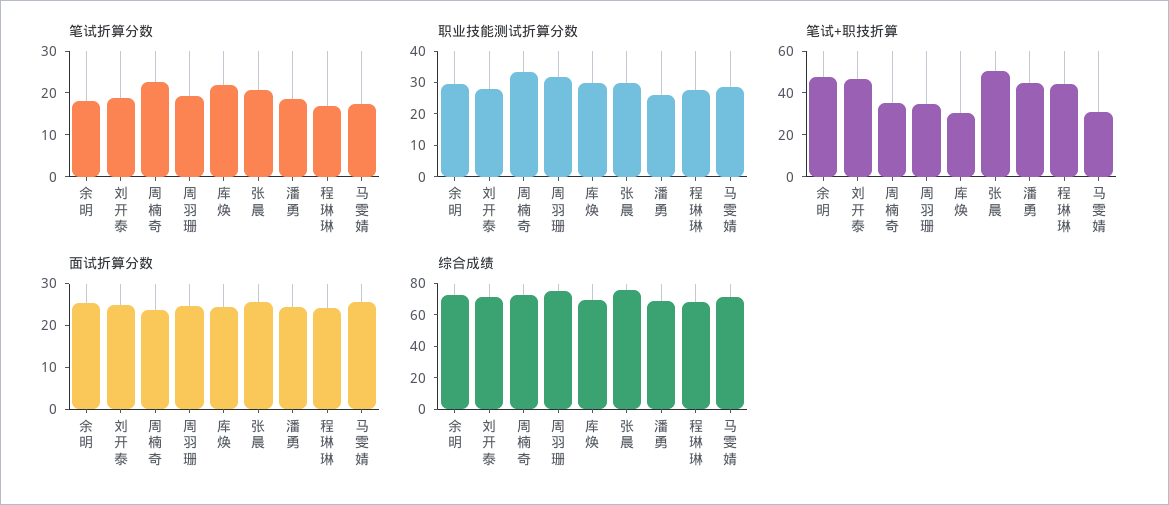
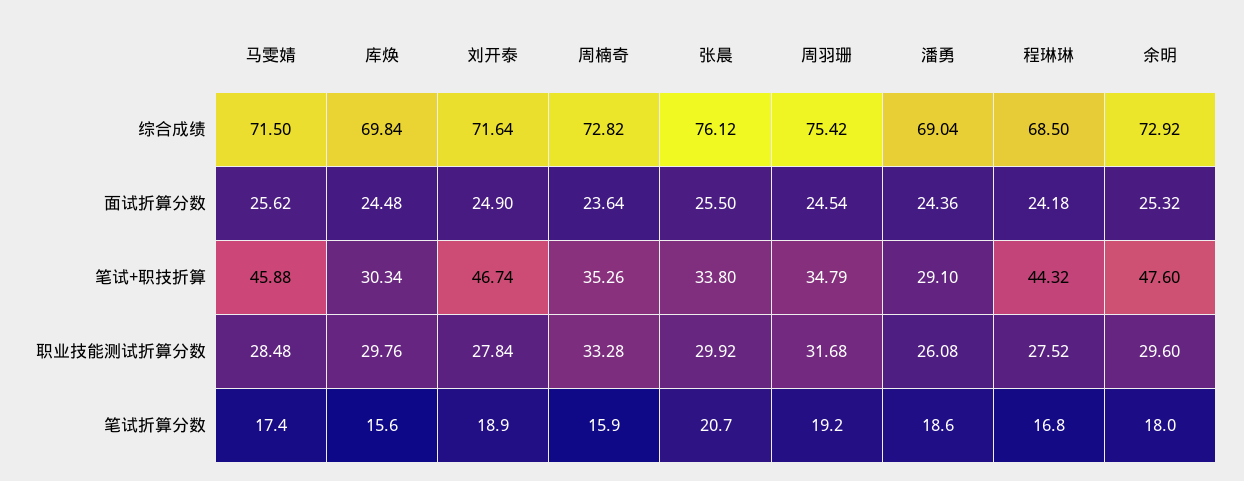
笔试折算分数, 周楠奇: 22 -> 15.9
笔试折算分数, 库焕: 22 -> 15.6
笔试+职技折算, 张晨: 50 -> 33.8
笔试+职技折算, 潘勇: 45 -> 29.1
笔试+职技折算, 马雯婧: 30 -> 45.88

